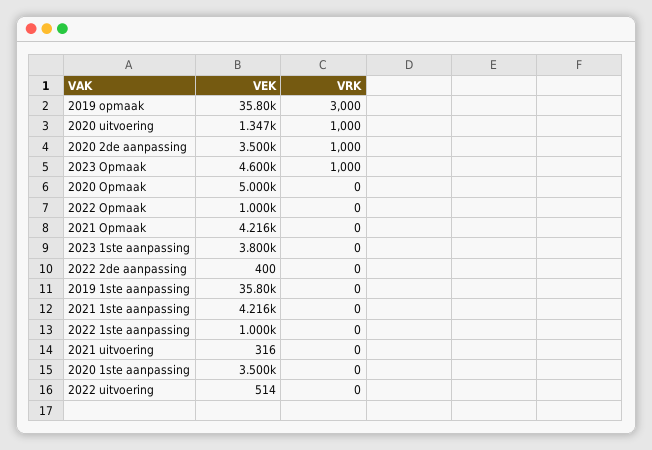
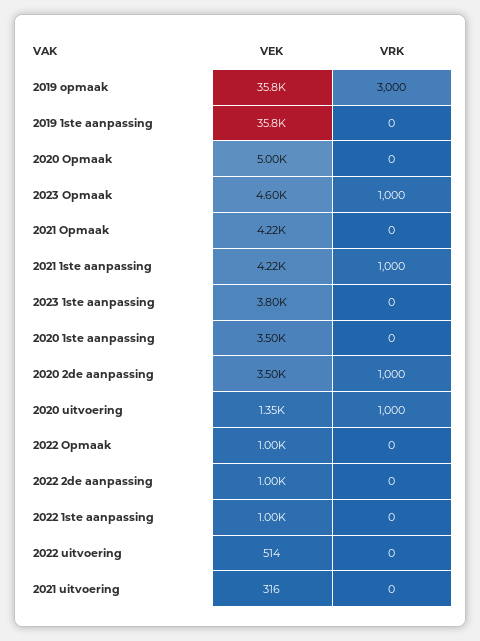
VEK, 2022 2de aanpassing: 400 -> 1000
VRK, 2021 1ste aanpassing: 0 -> 1000

